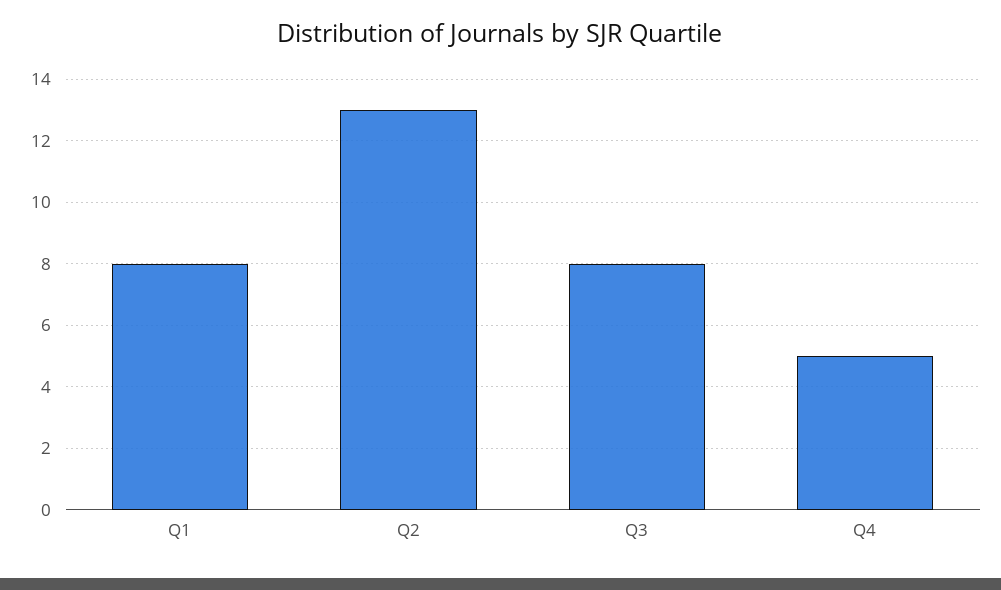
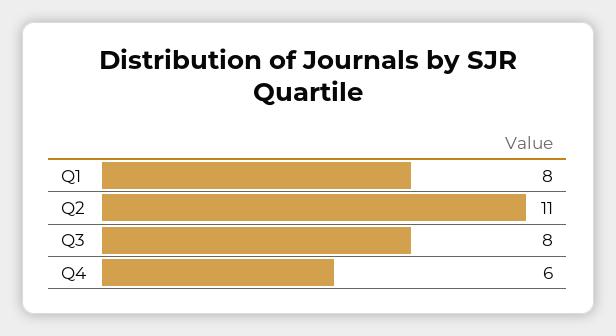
Q2: 13 -> 11
Q4: 5 -> 6

